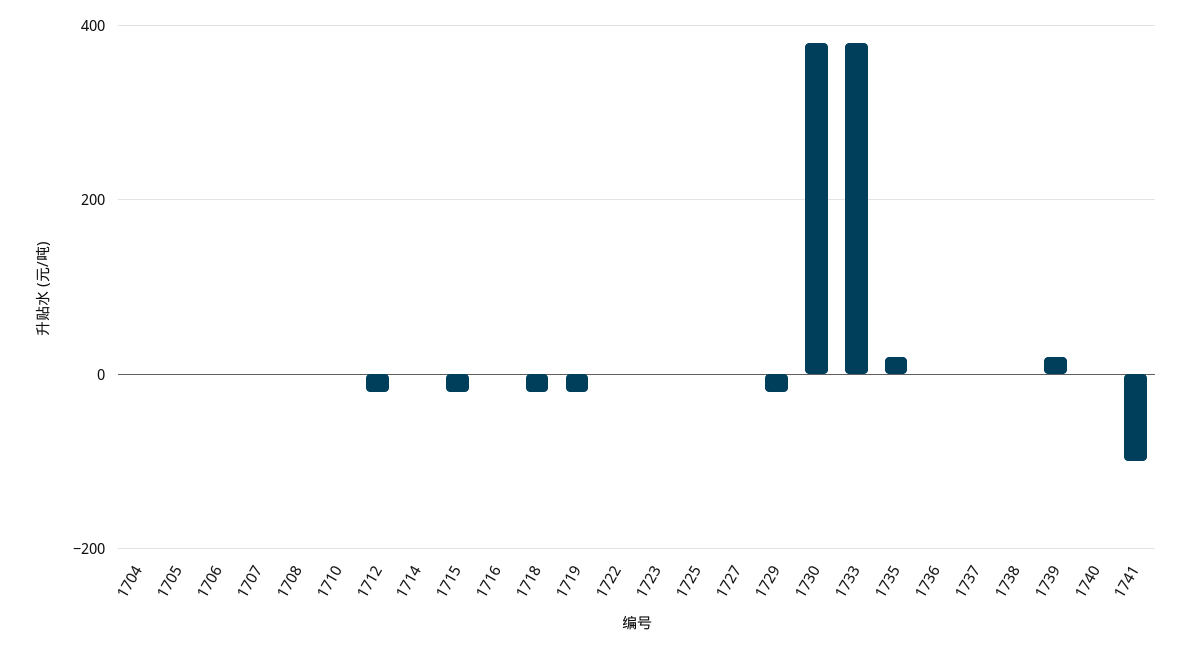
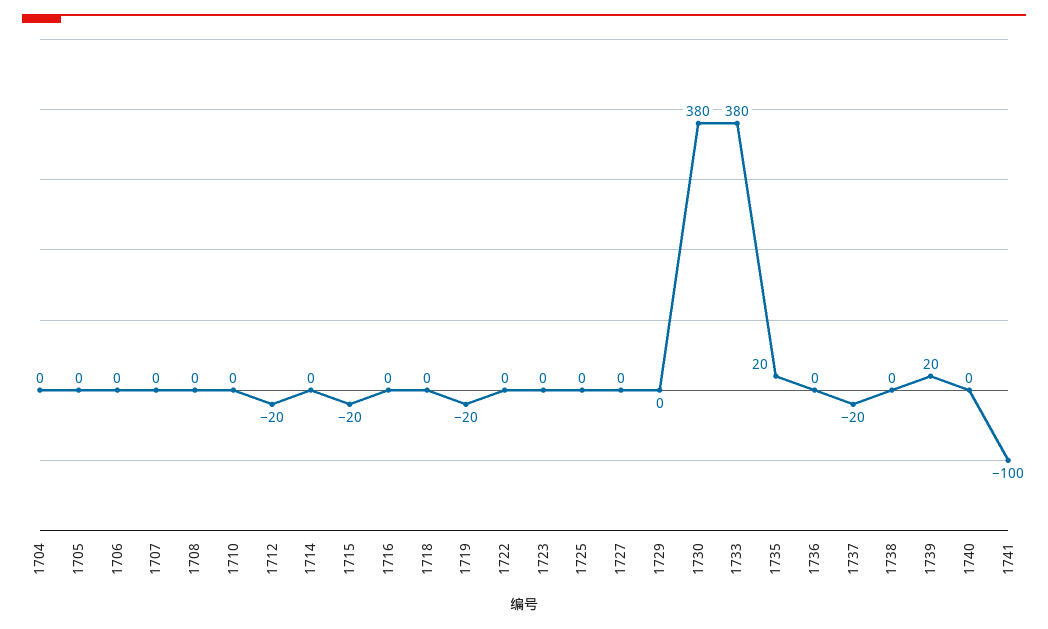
1718: -20 -> 0
1729: -20 -> 0
1737: 0 -> -20

